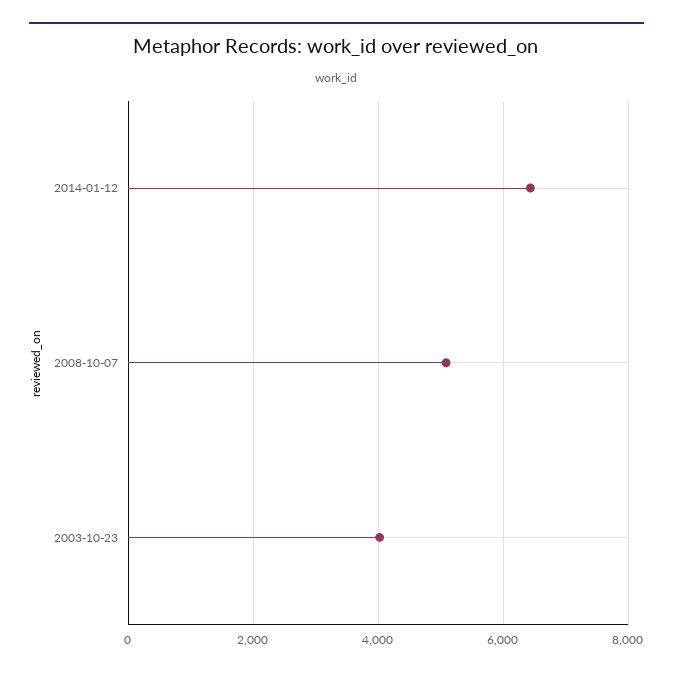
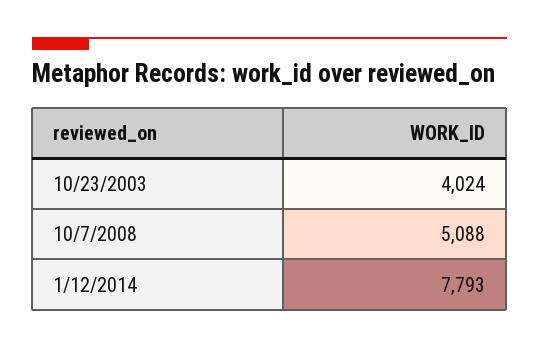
2014-01-12: 6400 -> 7793

